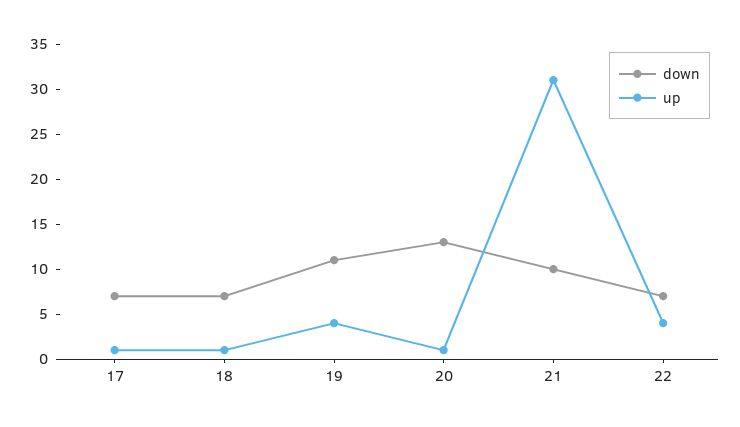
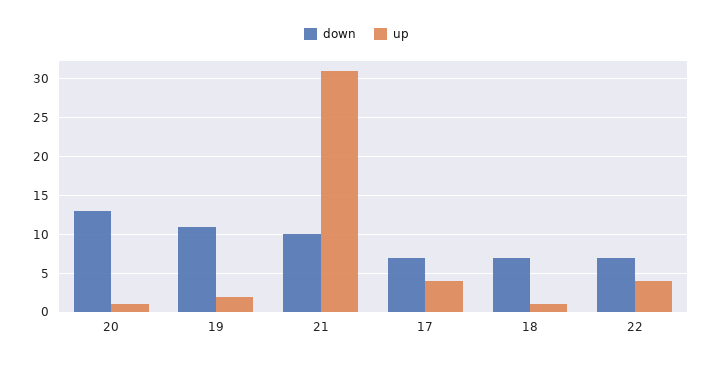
up, 17: 1 -> 4
up, 19: 4 -> 2

